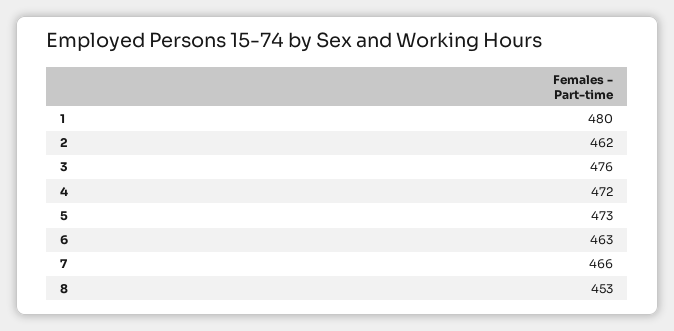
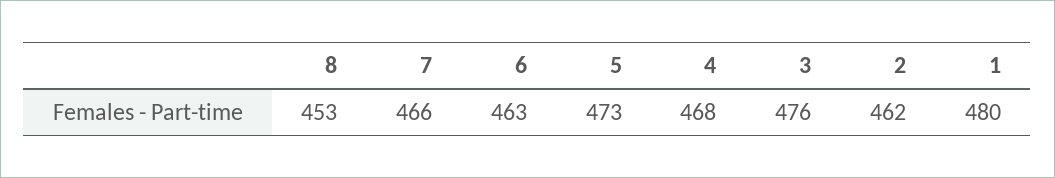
4: 472 -> 468

